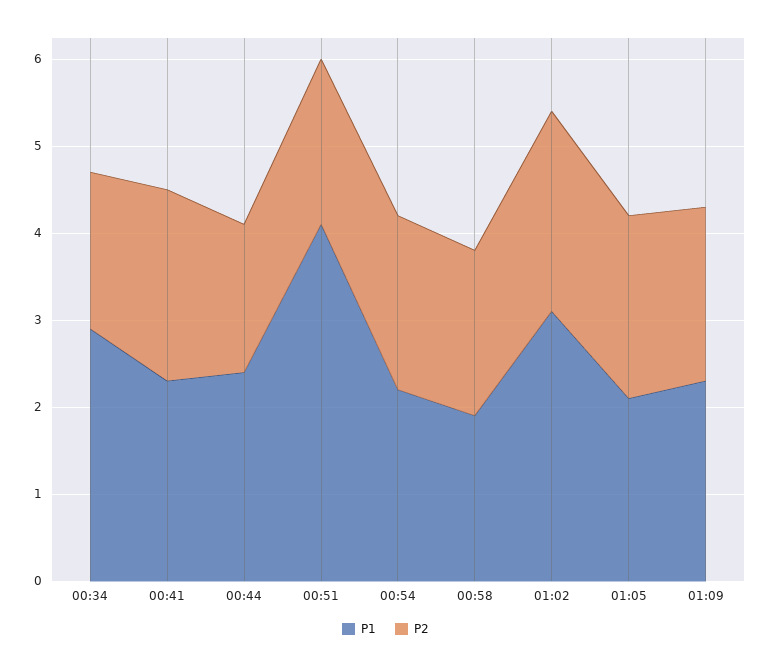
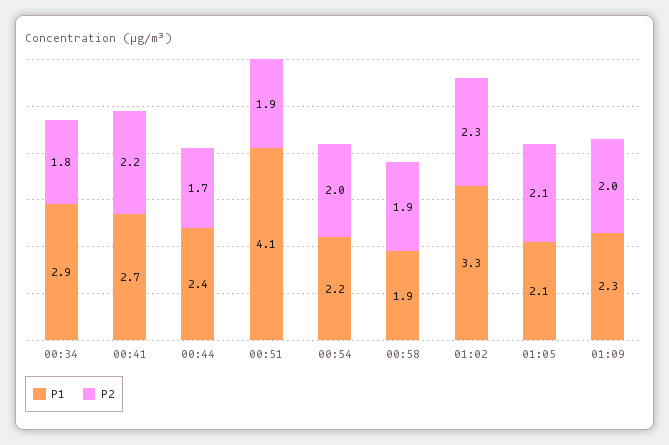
P1, 00:41: 2.3 -> 2.7
P1, 01:02: 3.1 -> 3.3

